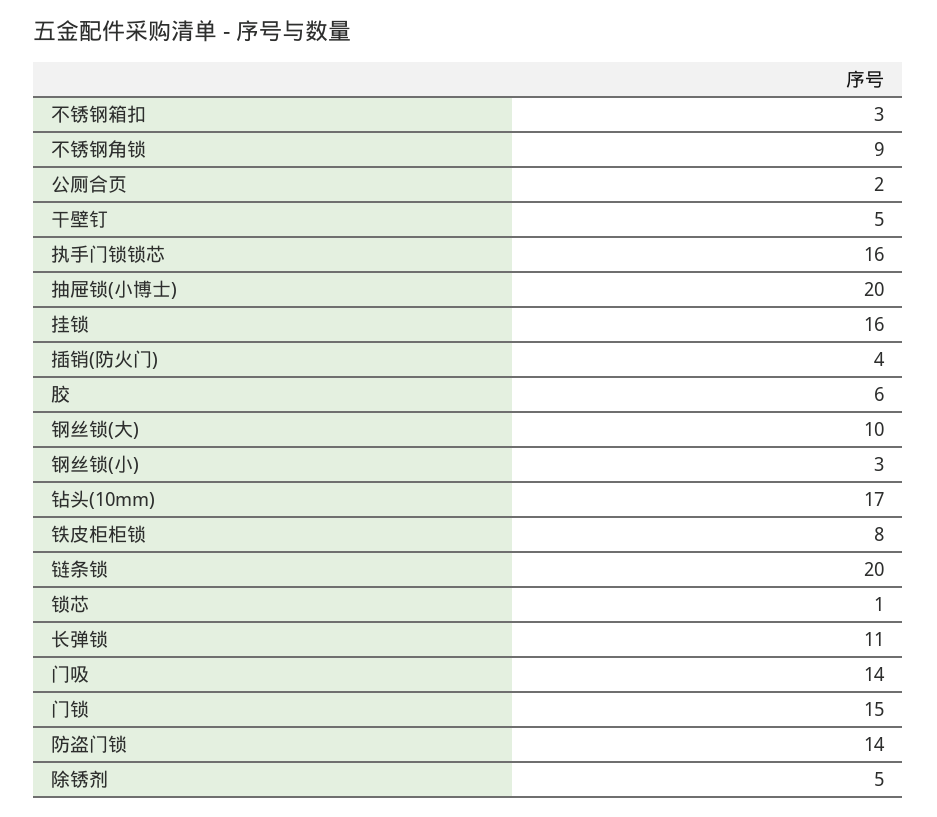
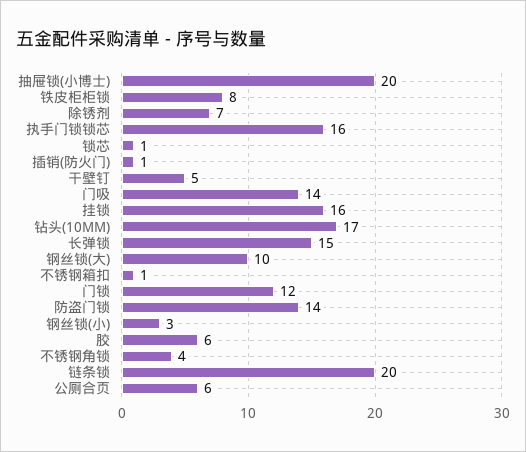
不锈钢箱扣: 3 -> 1
不锈钢角锁: 9 -> 4
公厕合页: 2 -> 6
插销(防火门): 4 -> 1
长弹锁: 11 -> 15
门锁: 15 -> 12
除锈剂: 5 -> 7

